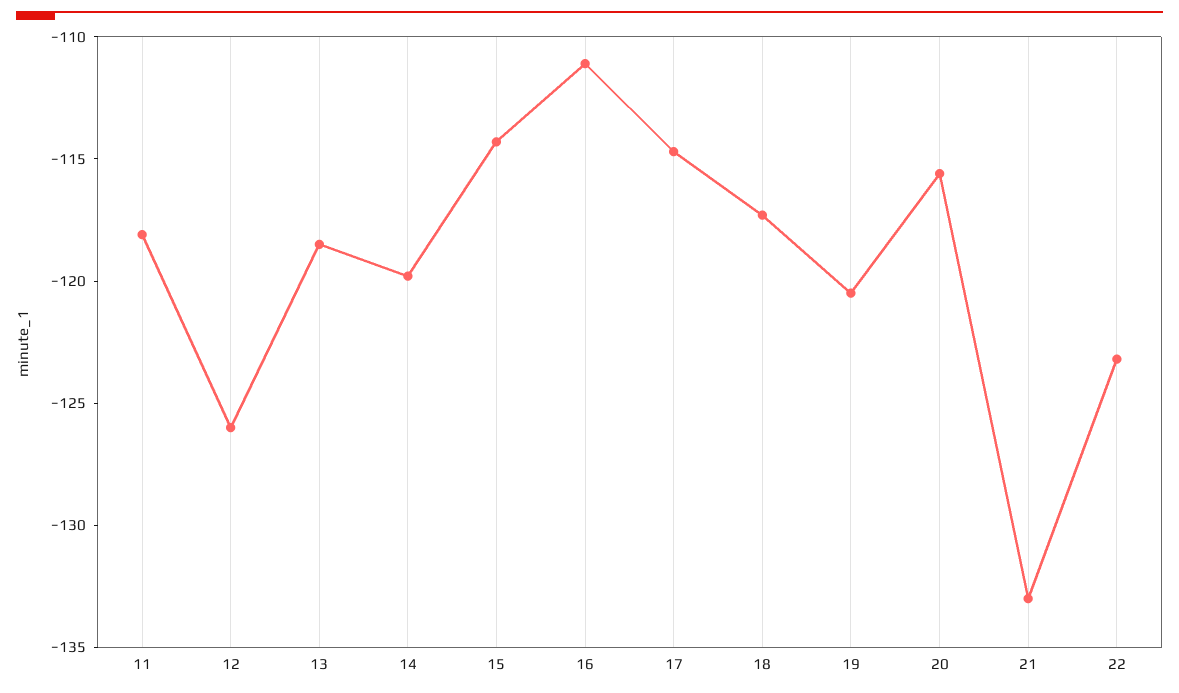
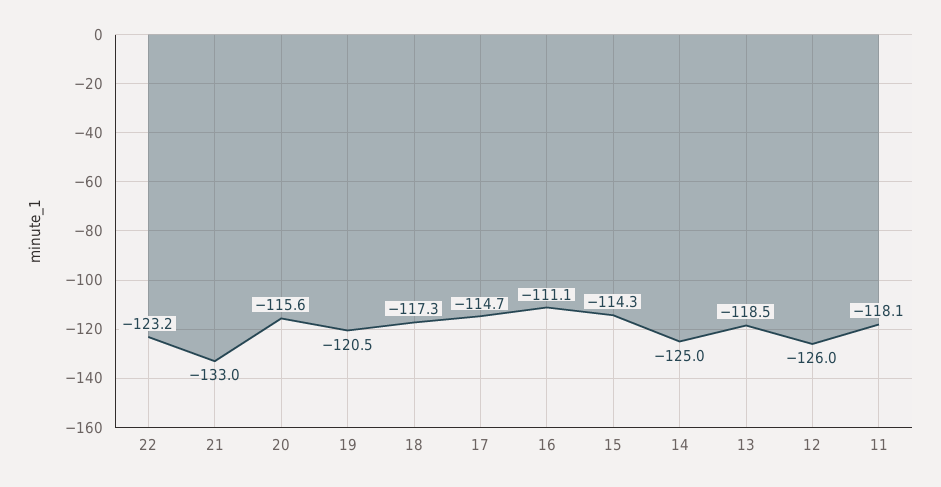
14: -120 -> -125

